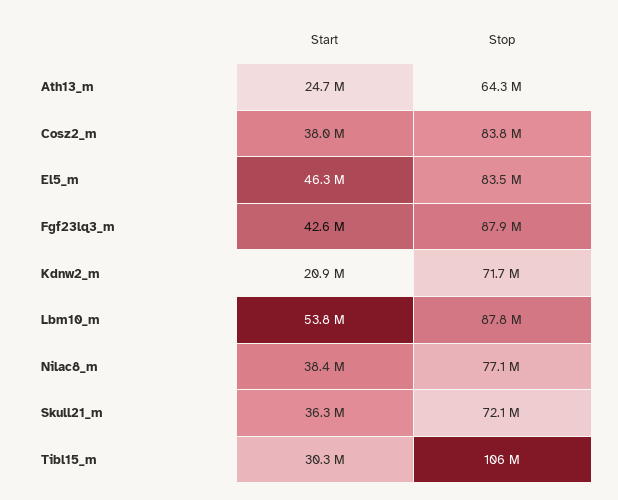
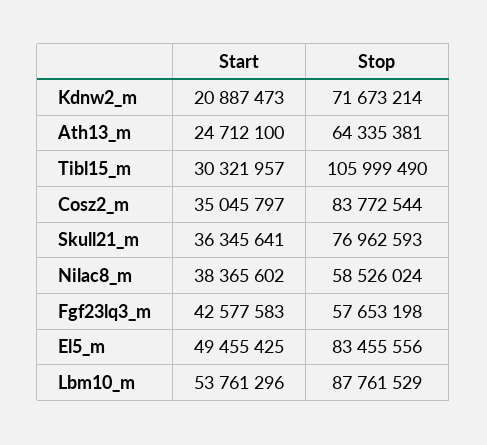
Start, Cosz2_m: 38000000 -> 35045797
Start, El5_m: 46300000 -> 49455425
Stop, Fgf23lq3_m: 87900000 -> 57653198
Stop, Nilac8_m: 77100000 -> 58526024
Stop, Skull21_m: 72100000 -> 76962593

